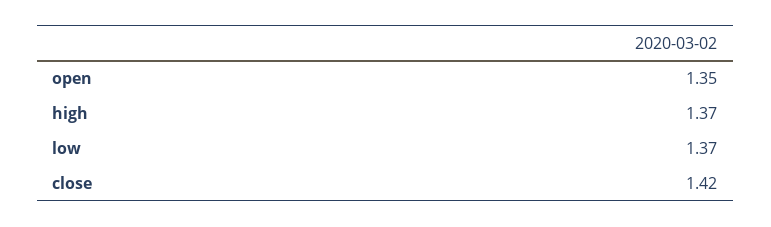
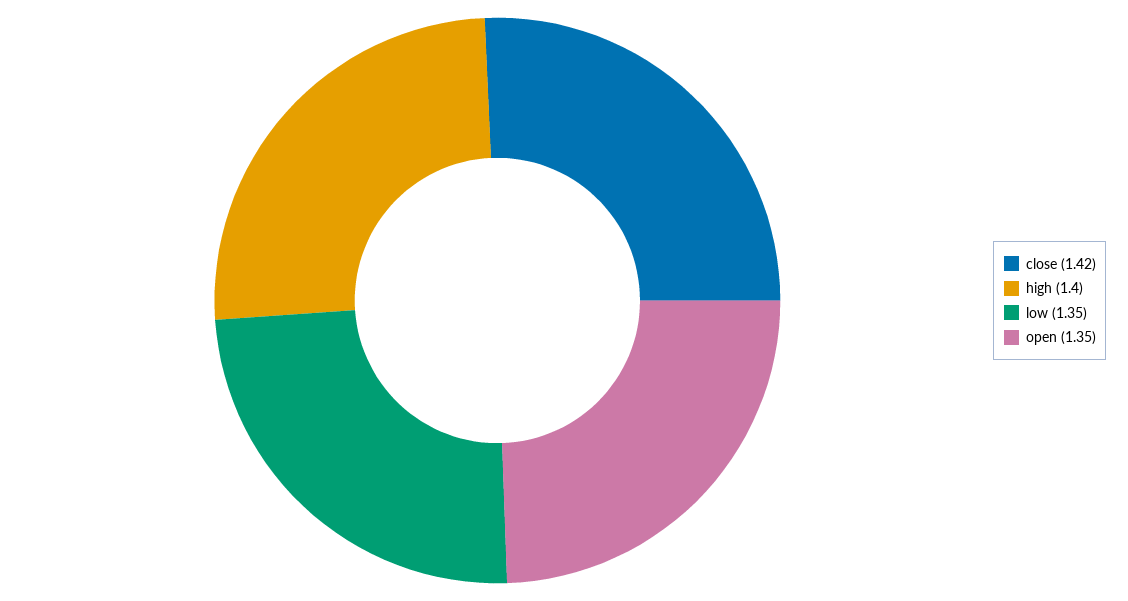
high: 1.37 -> 1.4
low: 1.37 -> 1.35

